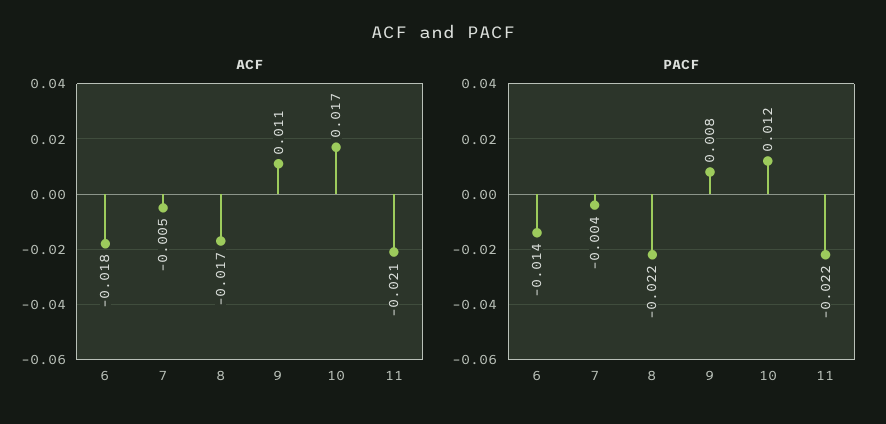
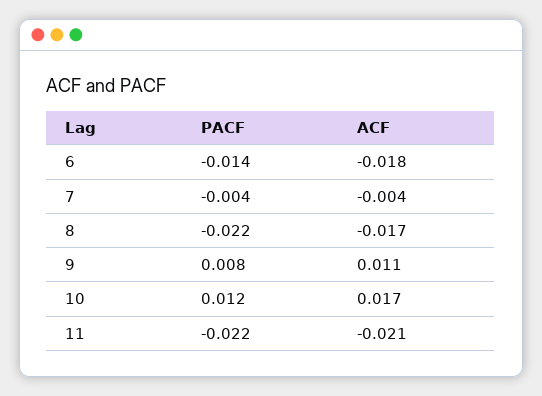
ACF, 7: -0.005 -> -0.004

